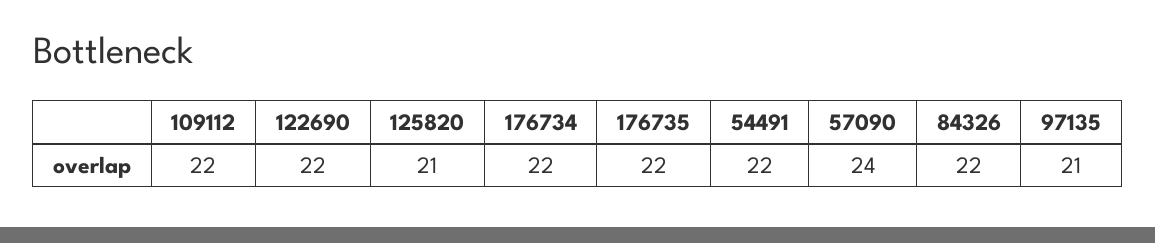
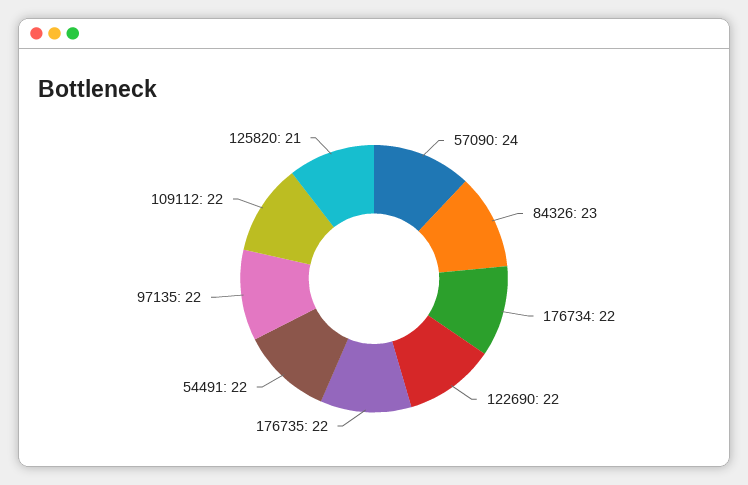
84326: 22 -> 23
97135: 21 -> 22

